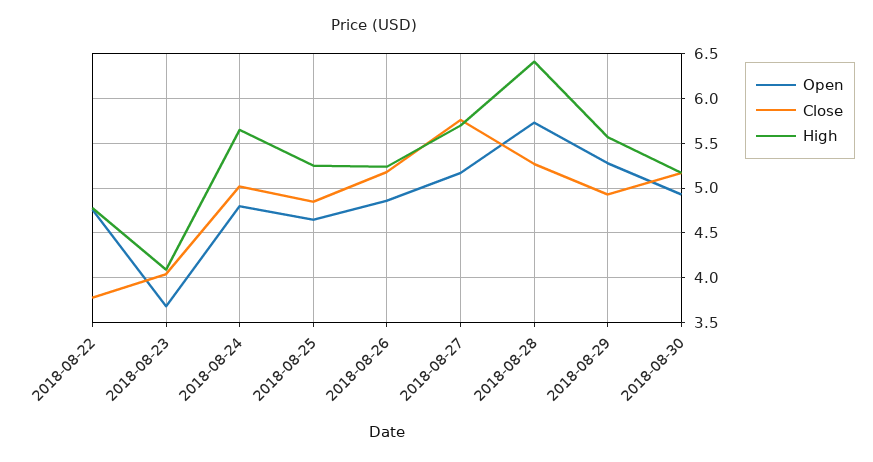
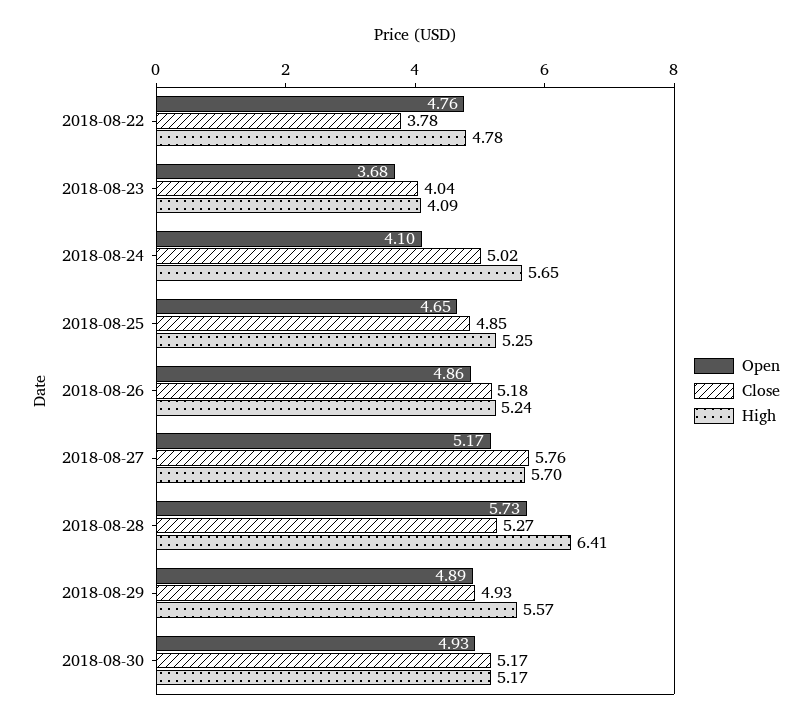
Open, 2018-08-24: 4.8 -> 4.1
Open, 2018-08-29: 5.3 -> 4.89

